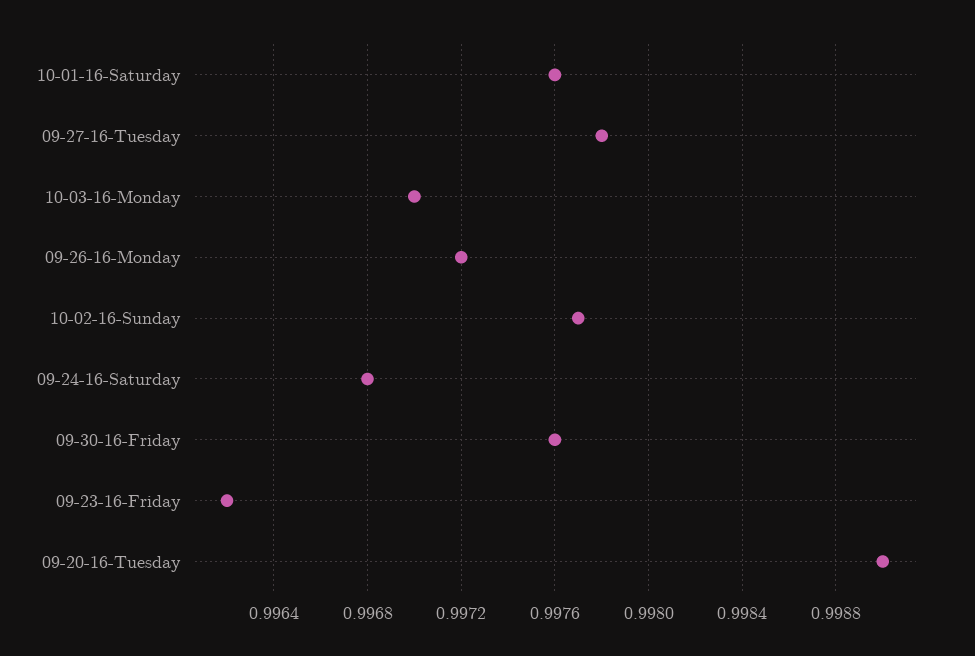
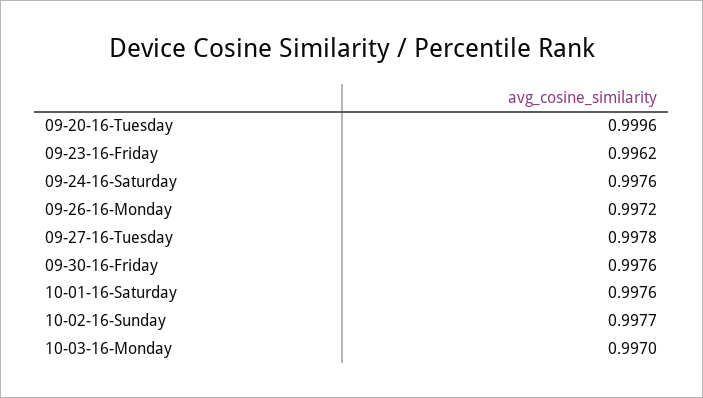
09-24-16-Saturday: 0.9968 -> 0.9976
09-20-16-Tuesday: 0.999 -> 0.9996

